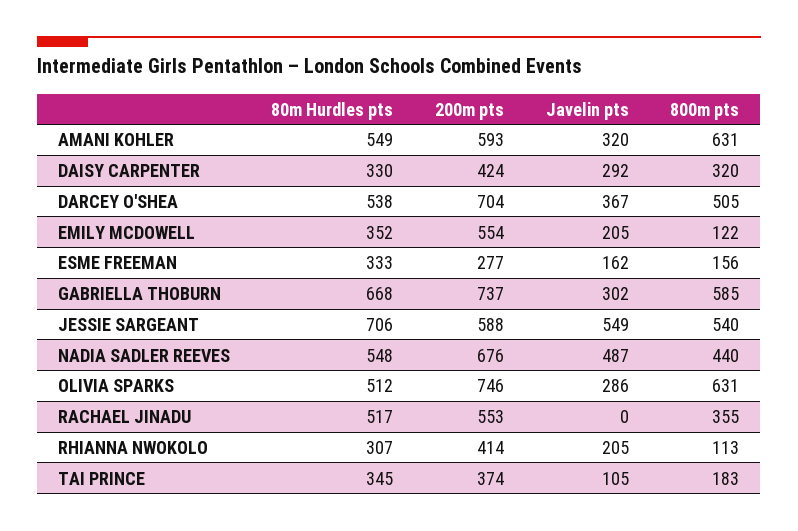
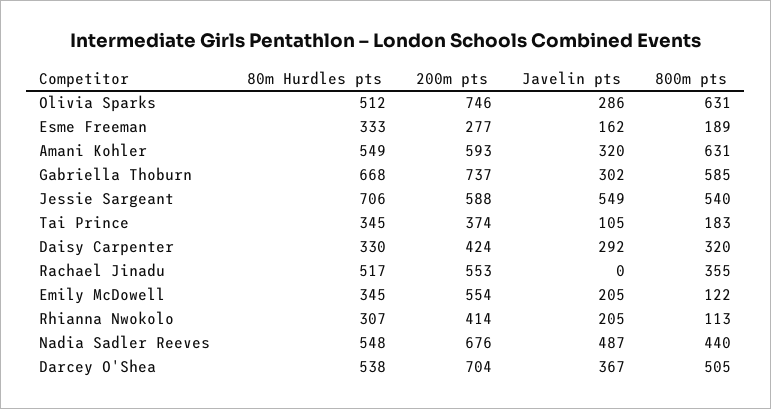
80m Hurdles pts, EMILY MCDOWELL: 352 -> 345
800m pts, ESME FREEMAN: 156 -> 189

